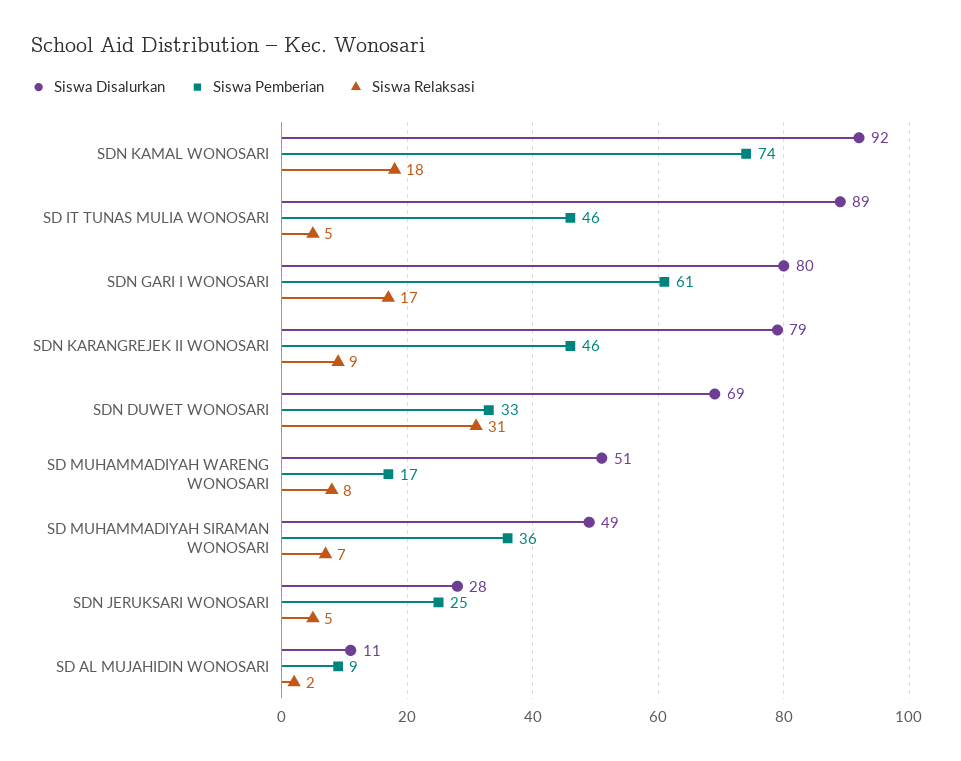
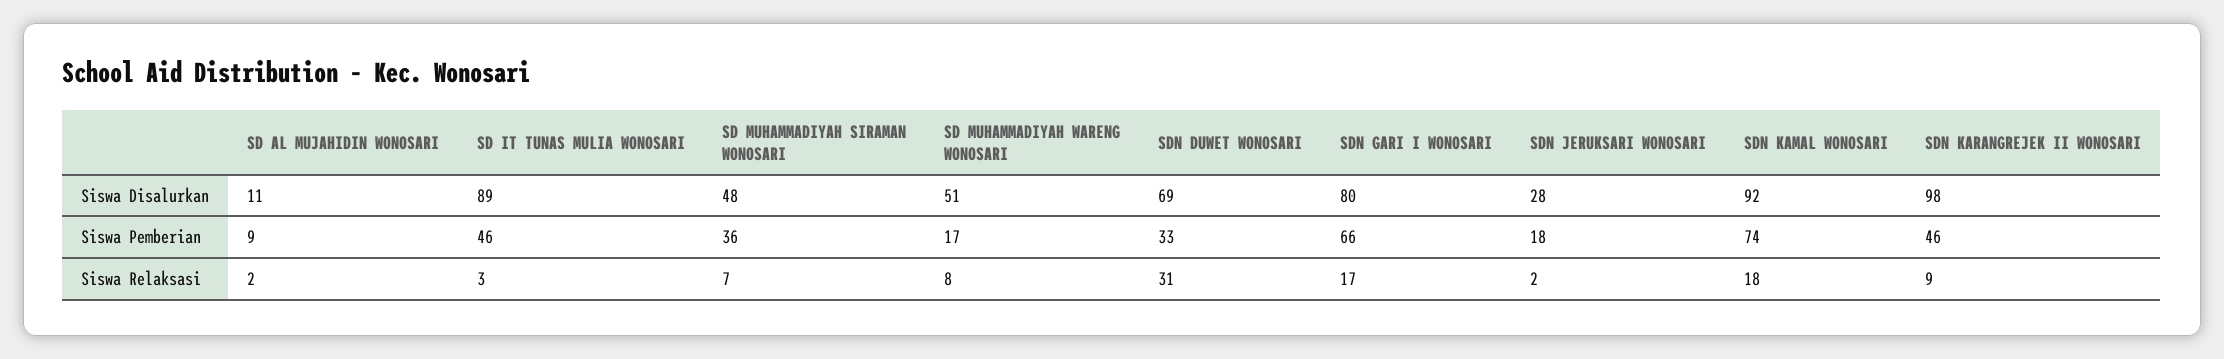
Siswa Relaksasi, SD IT TUNAS MULIA WONOSARI: 5 -> 3
Siswa Pemberian, SDN GARI I WONOSARI: 61 -> 66
Siswa Disalurkan, SDN KARANGREJEK II WONOSARI: 79 -> 98
Siswa Disalurkan, SD MUHAMMADIYAH SIRAMAN WONOSARI: 49 -> 48
Siswa Pemberian, SDN JERUKSARI WONOSARI: 25 -> 18
Siswa Relaksasi, SDN JERUKSARI WONOSARI: 5 -> 2

